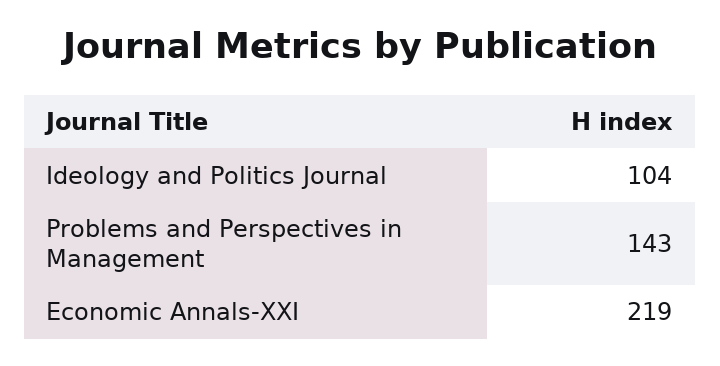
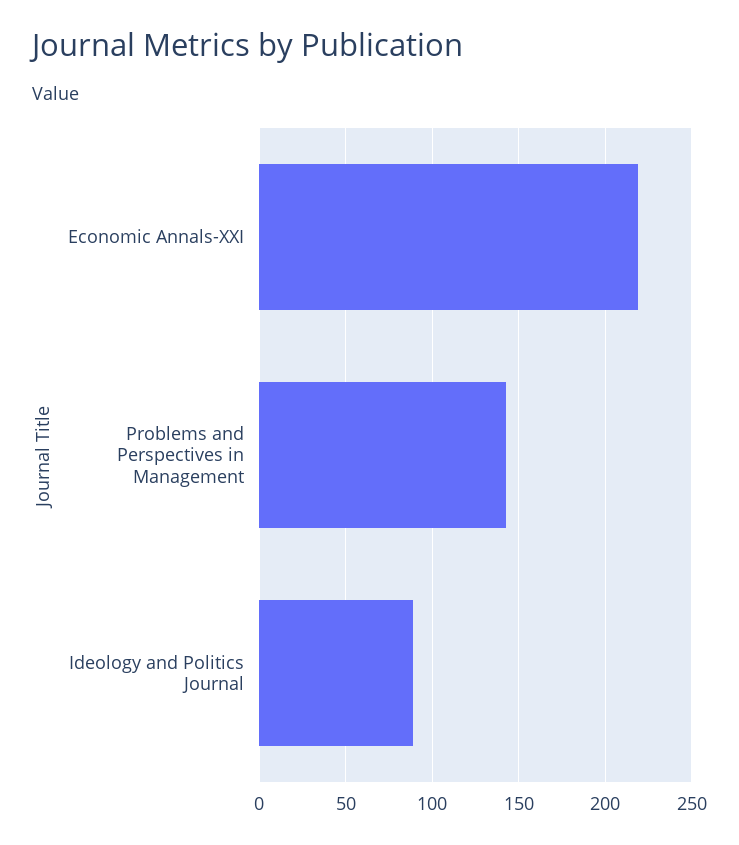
Ideology and Politics Journal: 104 -> 90

